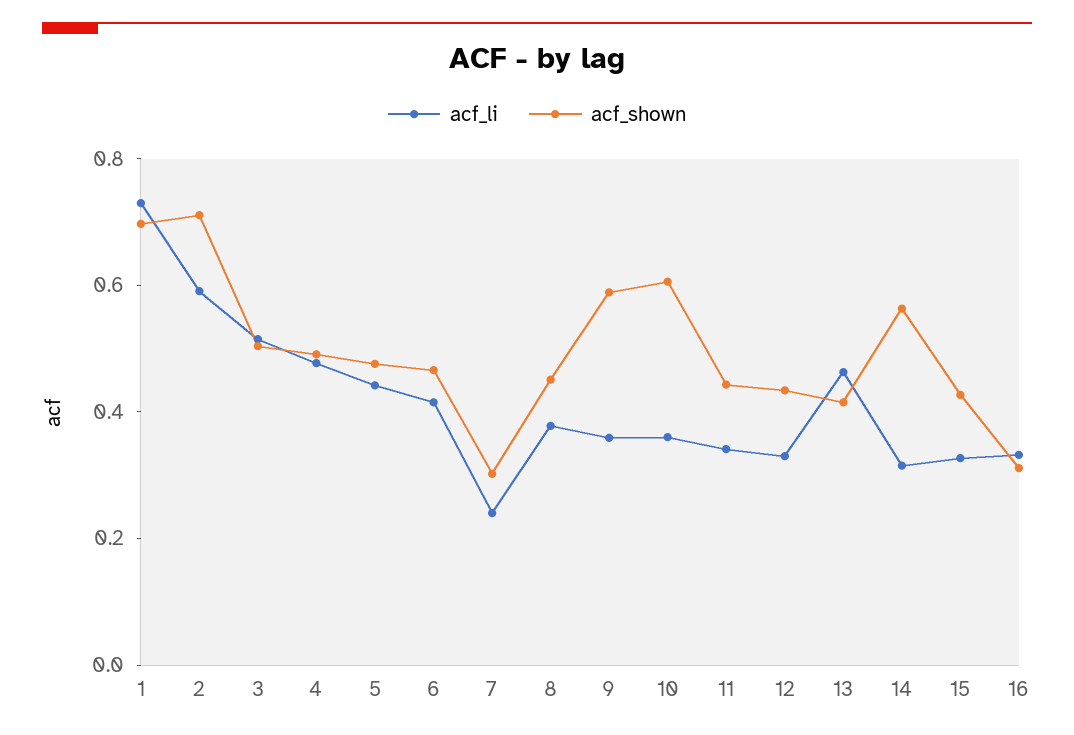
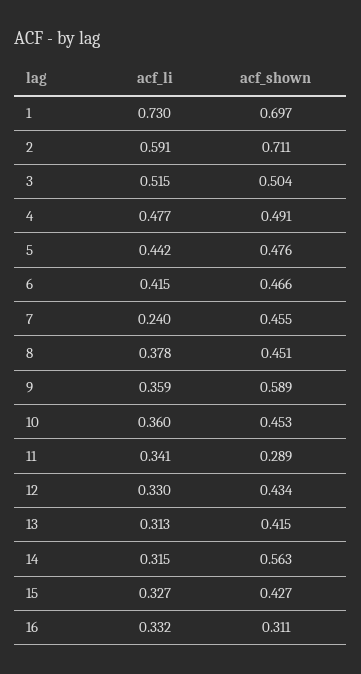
acf_shown, 7: 0.3 -> 0.455
acf_shown, 10: 0.6 -> 0.453
acf_shown, 11: 0.45 -> 0.289
acf_li, 13: 0.45 -> 0.313

